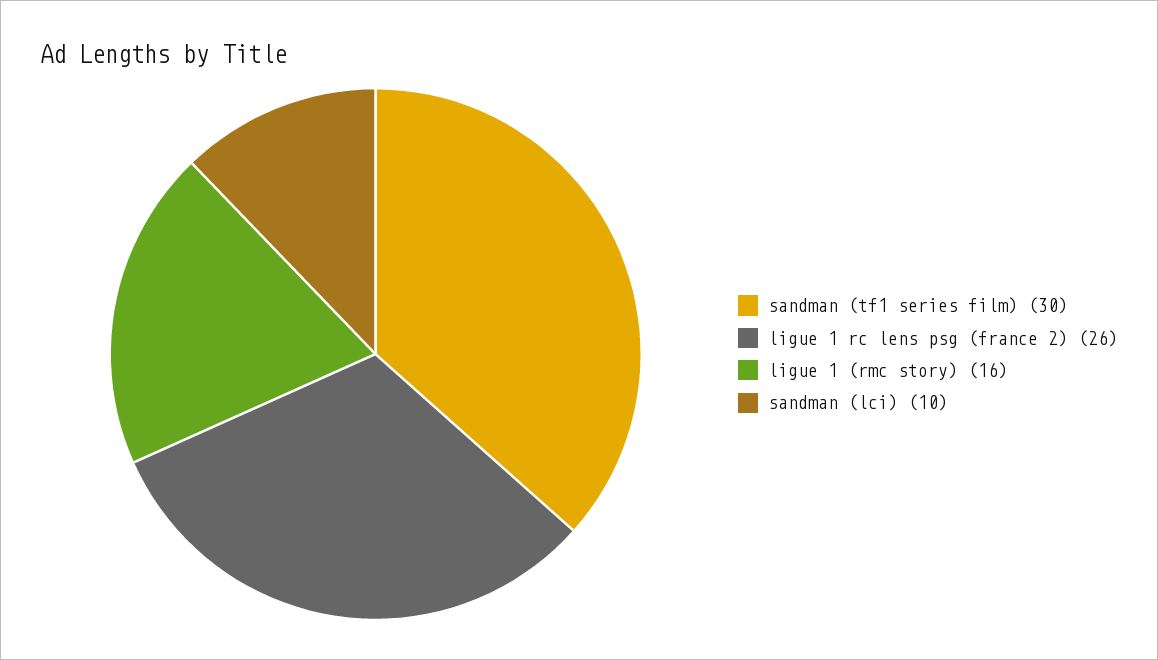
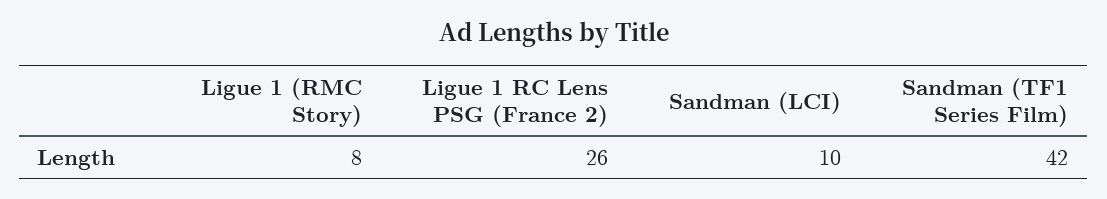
sandman (tf1 series film): 30 -> 42
ligue 1 (rmc story): 16 -> 8

